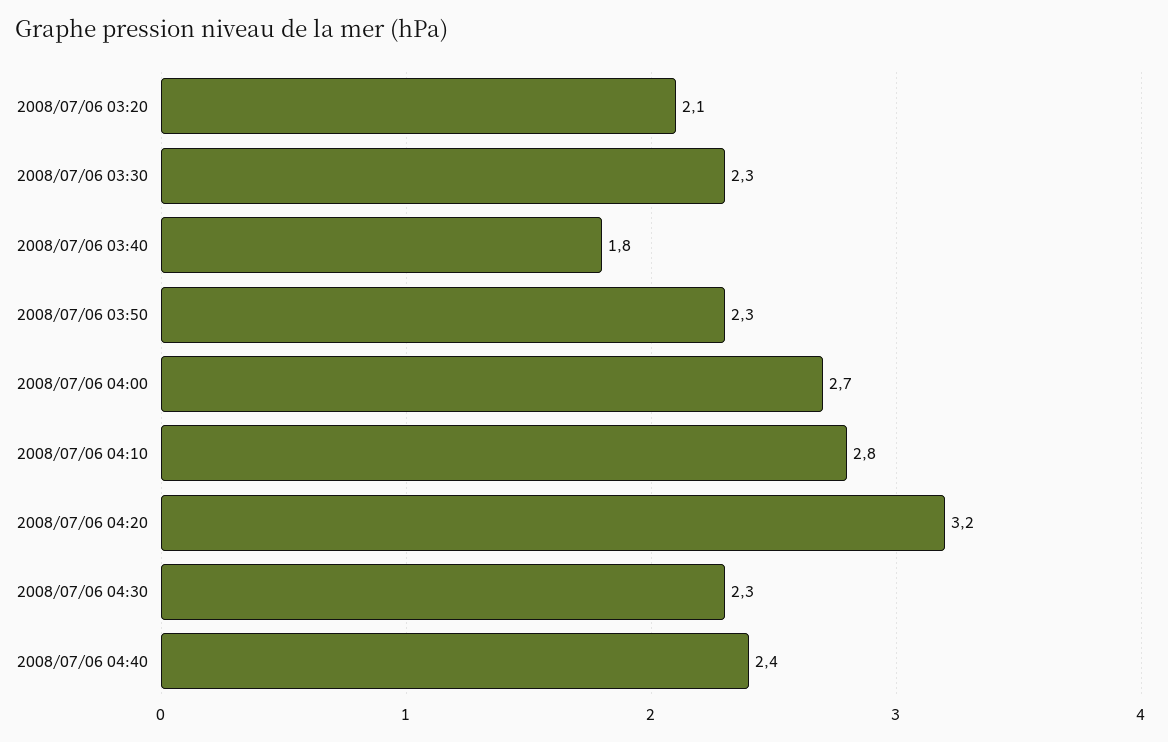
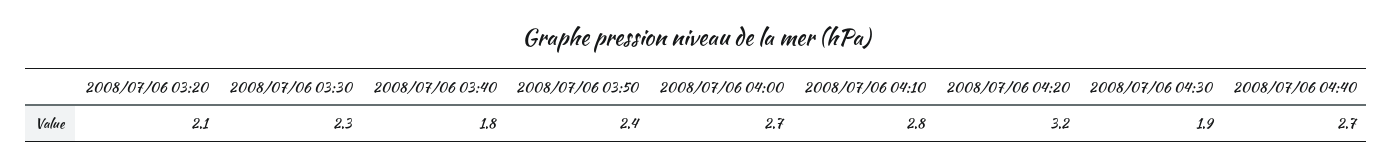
2008/07/06 03:50: 2.3 -> 2.4
2008/07/06 04:30: 2.3 -> 1.9
2008/07/06 04:40: 2.4 -> 2.7

